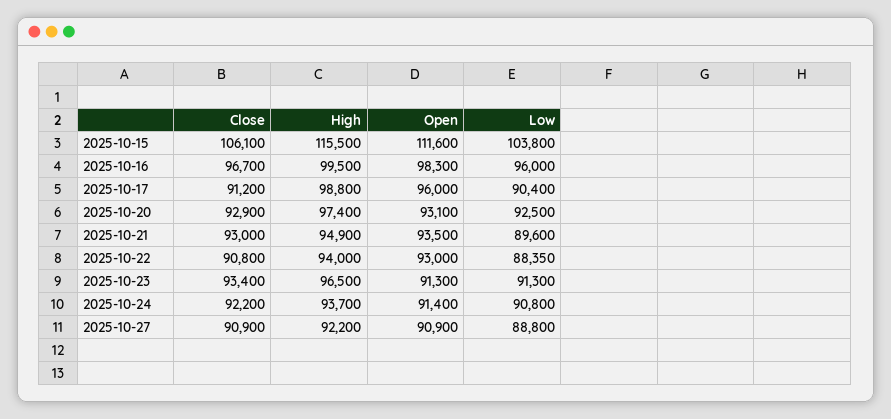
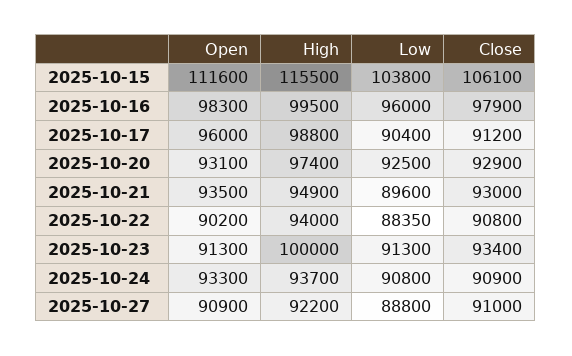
Close, 2025-10-16: 96700 -> 97900
Open, 2025-10-22: 93000 -> 90200
High, 2025-10-23: 96500 -> 100000
Close, 2025-10-24: 92200 -> 90900
Open, 2025-10-24: 91400 -> 93300
Close, 2025-10-27: 90900 -> 91000

